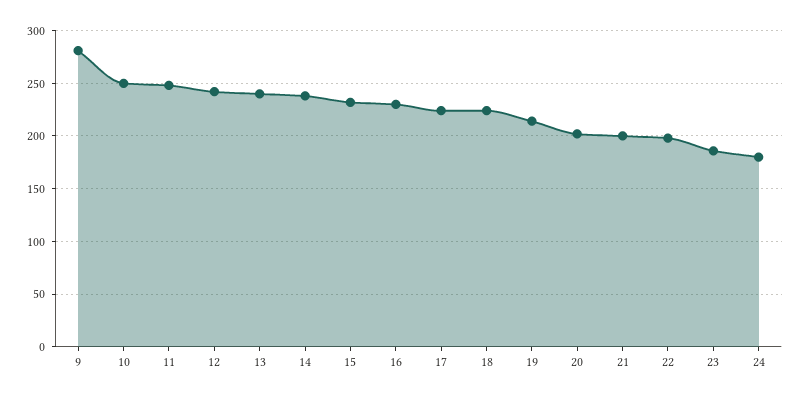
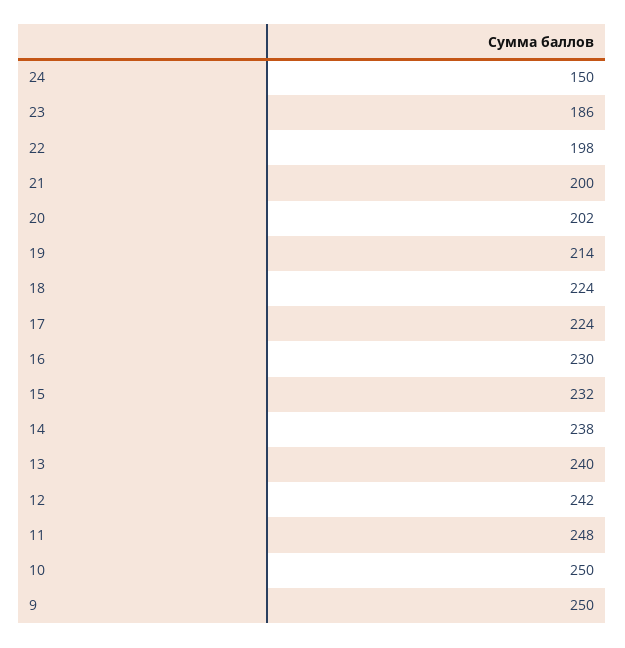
9: 280 -> 250
24: 180 -> 150

